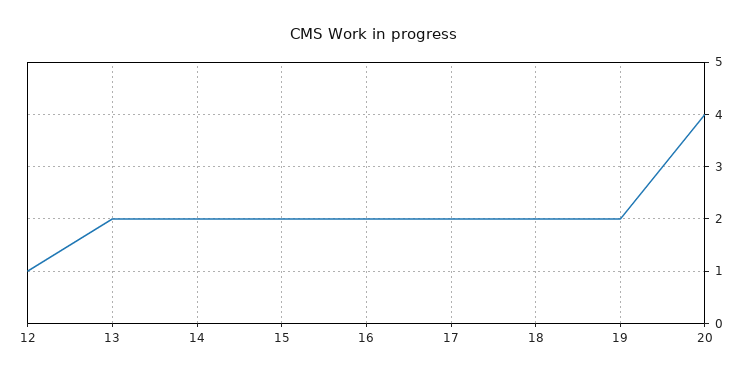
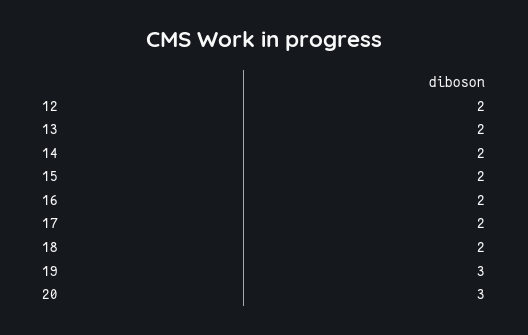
12: 1 -> 2
19: 2 -> 3
20: 4 -> 3

